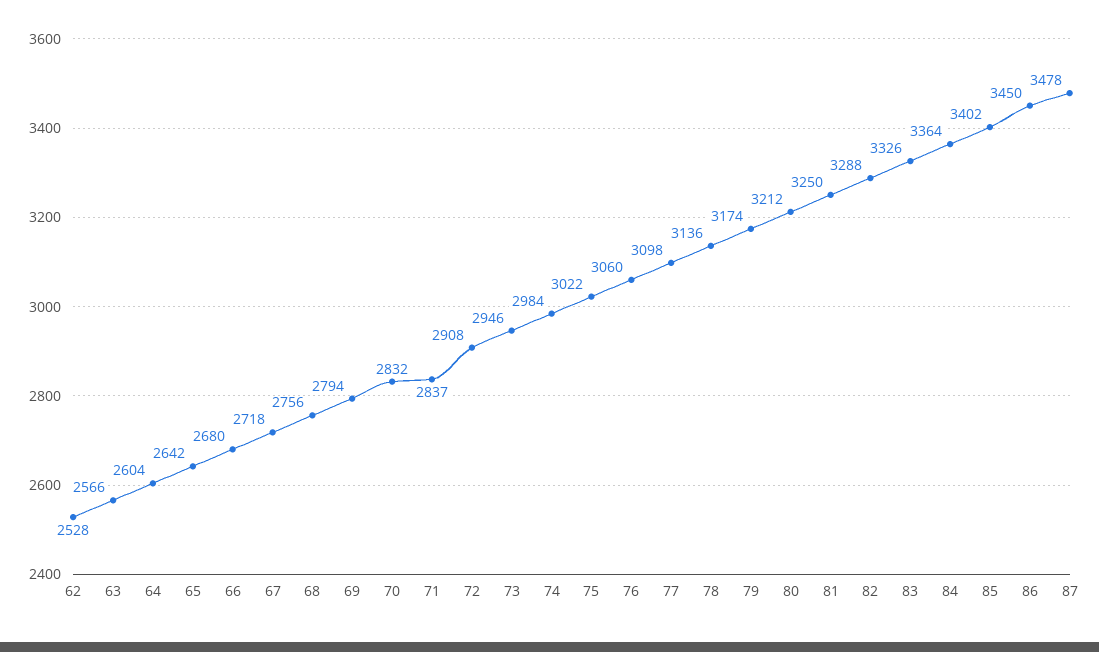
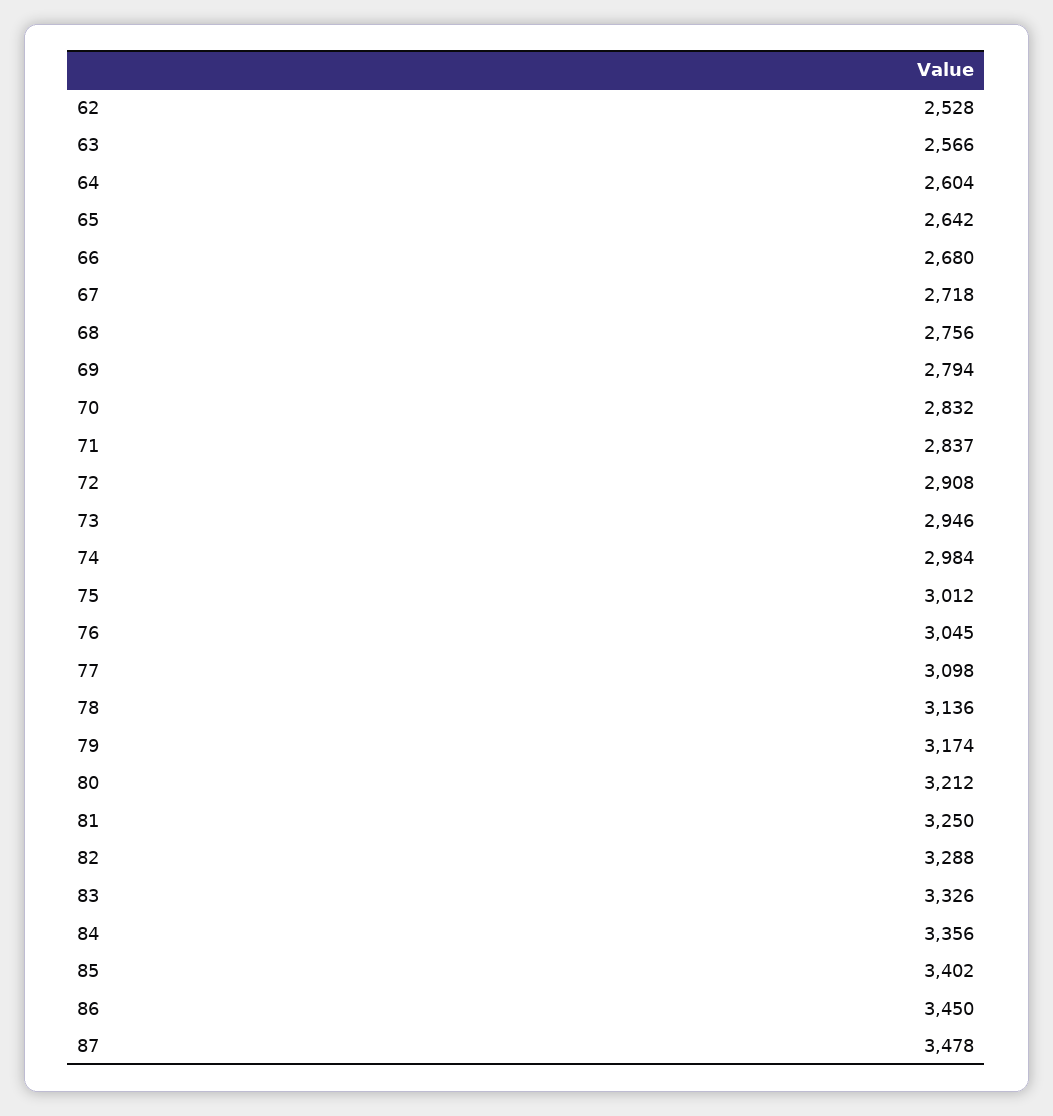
75: 3022 -> 3012
76: 3060 -> 3045
84: 3364 -> 3356

